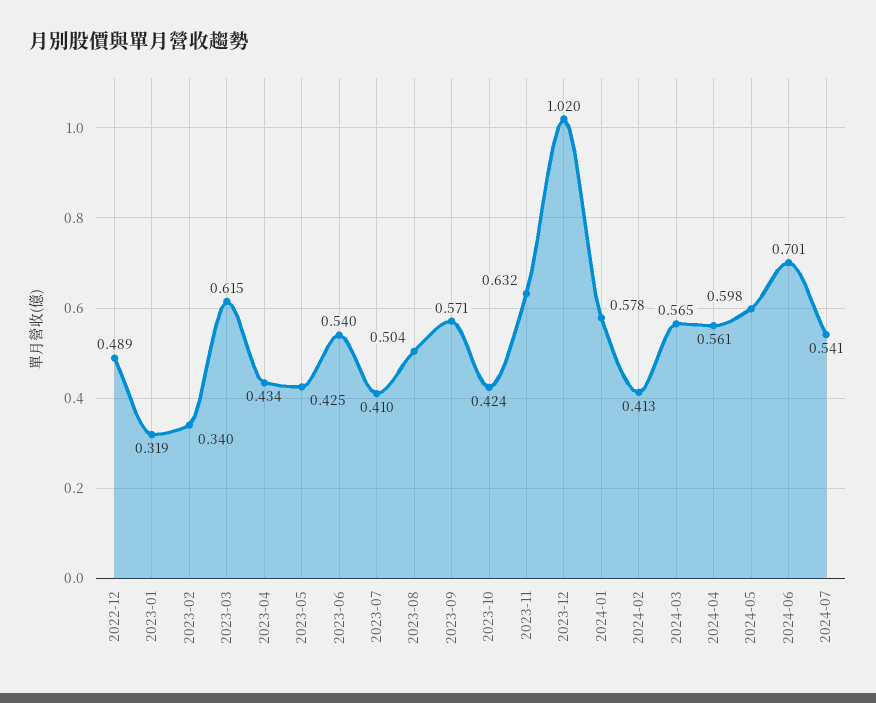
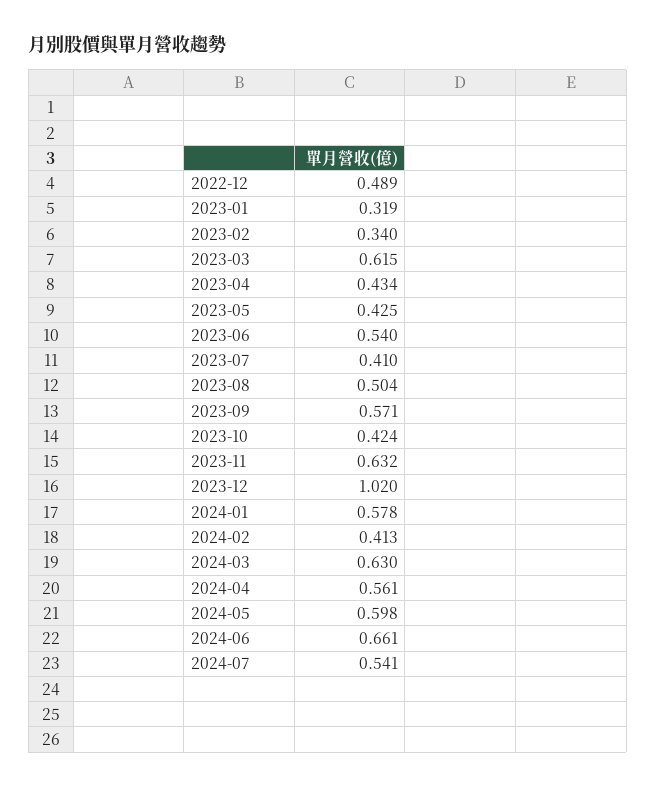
2024-03: 0.565 -> 0.63
2024-06: 0.701 -> 0.661

